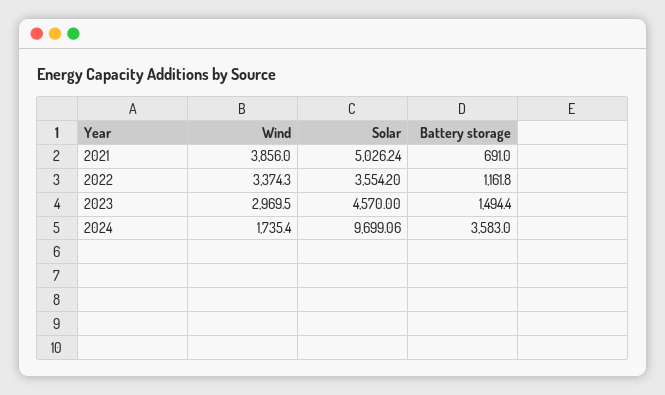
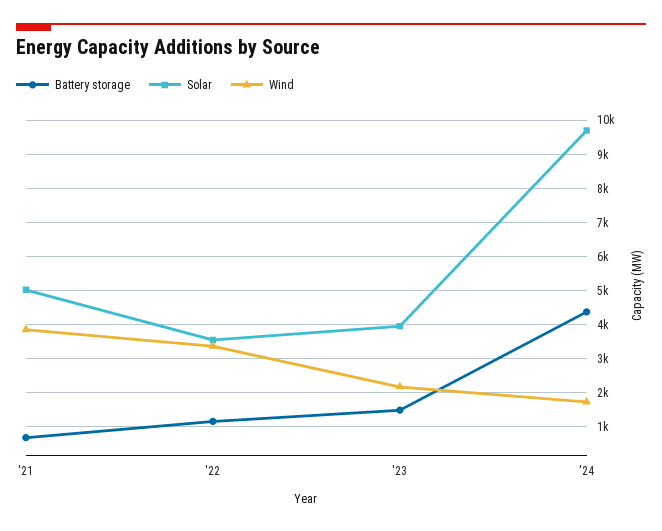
Wind, 2023: 2969.5 -> 2200
Solar, 2023: 4570 -> 4000
Battery storage, 2024: 3583 -> 4400

